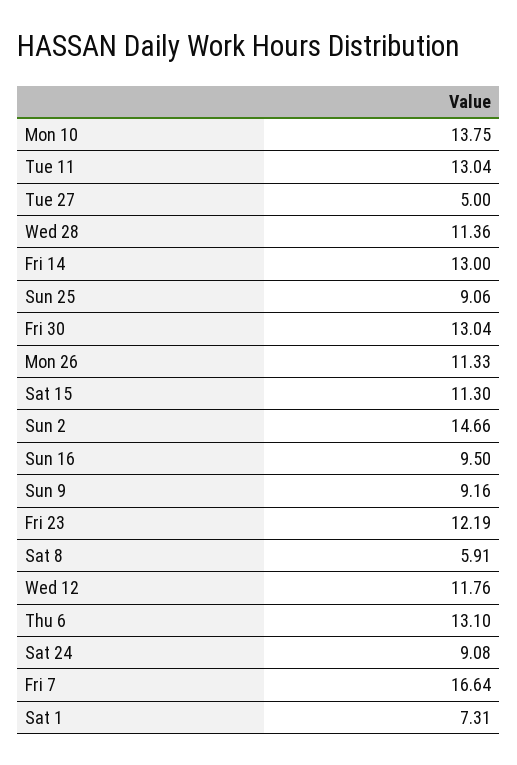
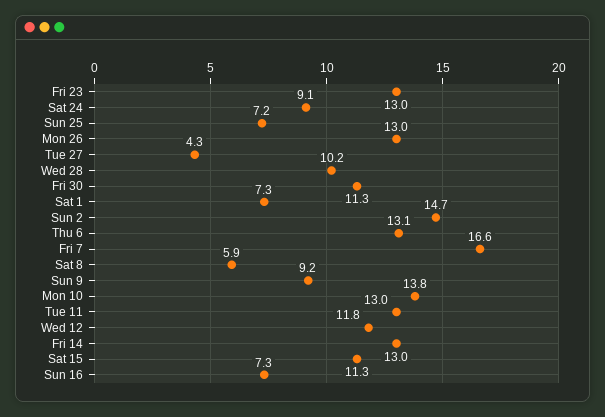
Tue 27: 5 -> 4.3
Wed 28: 11.36 -> 10.2
Sun 25: 9.06 -> 7.2
Fri 30: 13.04 -> 11.3
Mon 26: 11.33 -> 13
Sun 16: 9.5 -> 7.3
Fri 23: 12.19 -> 13

